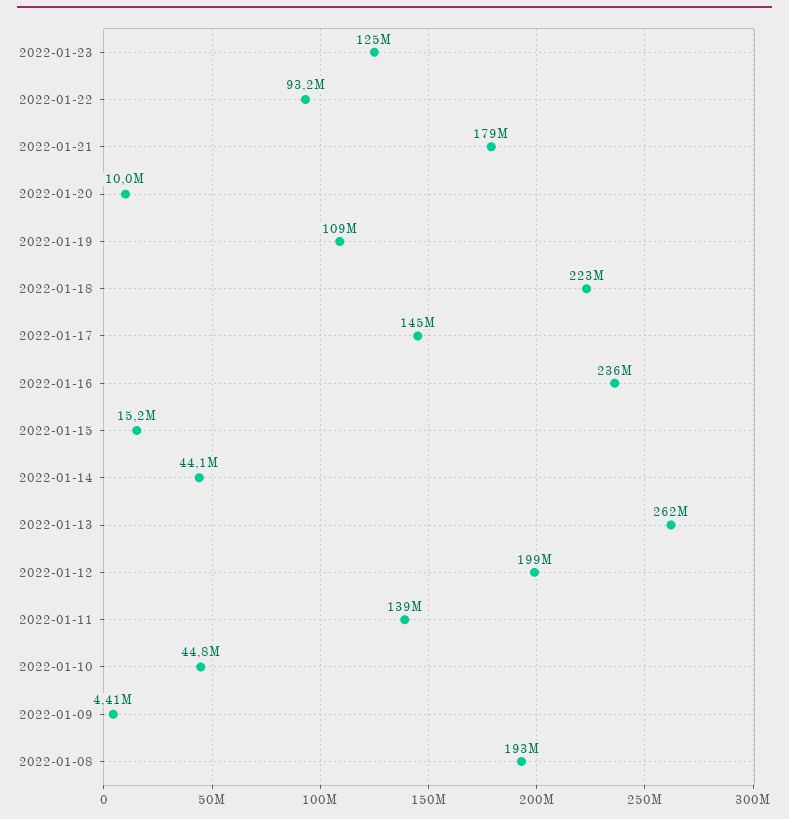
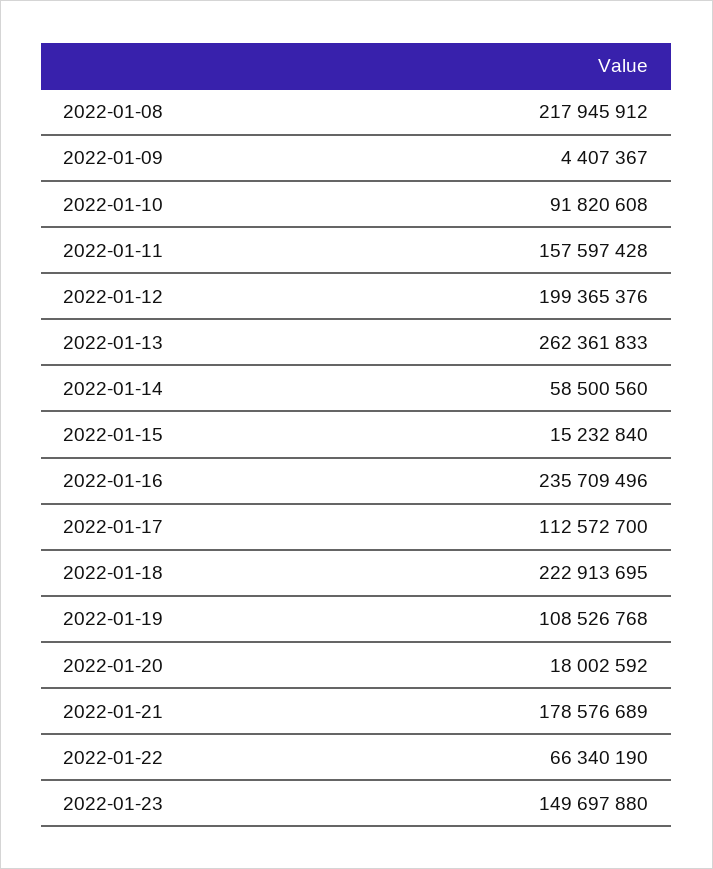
2022-01-23: 125000000 -> 149697880
2022-01-22: 93200000 -> 66340190
2022-01-20: 10000000 -> 18002592
2022-01-17: 145000000 -> 112572700
2022-01-14: 44100000 -> 58500560
2022-01-11: 139000000 -> 157597428
2022-01-10: 44800000 -> 91820608
2022-01-08: 193000000 -> 217945912

